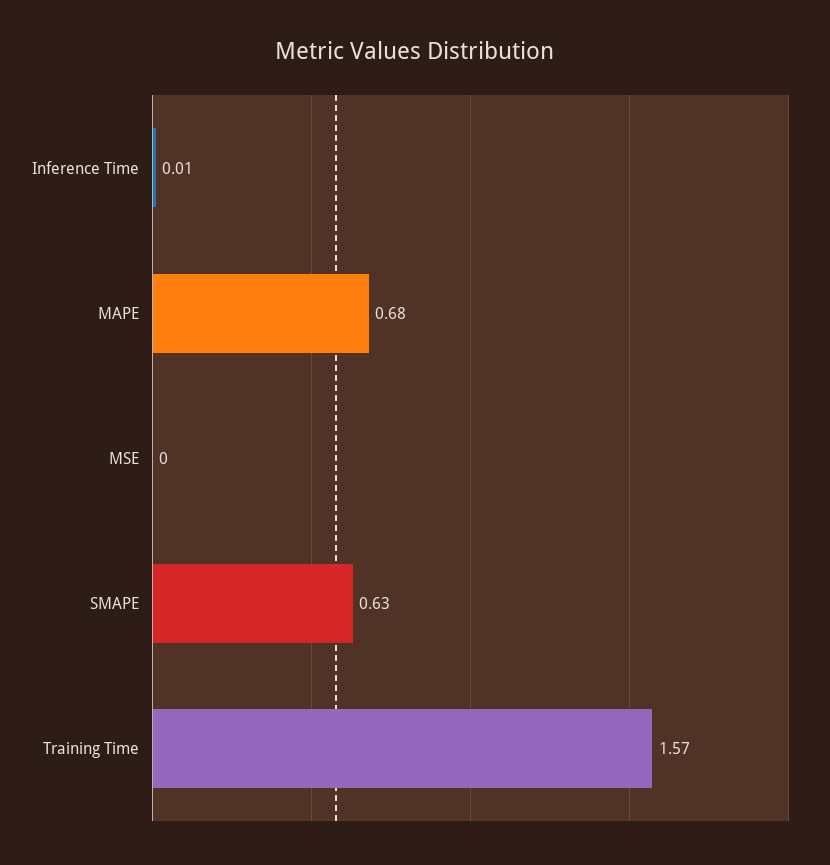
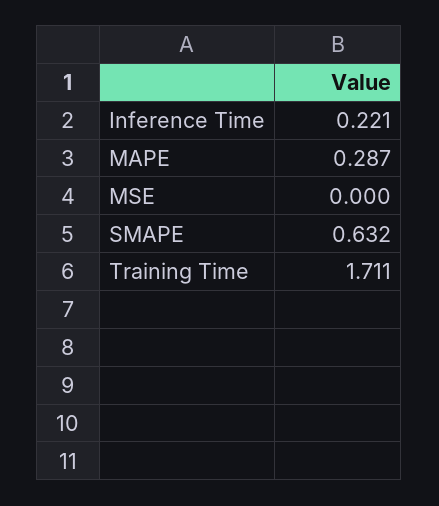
Inference Time: 0.01 -> 0.221
MAPE: 0.68 -> 0.287
Training Time: 1.57 -> 1.711

